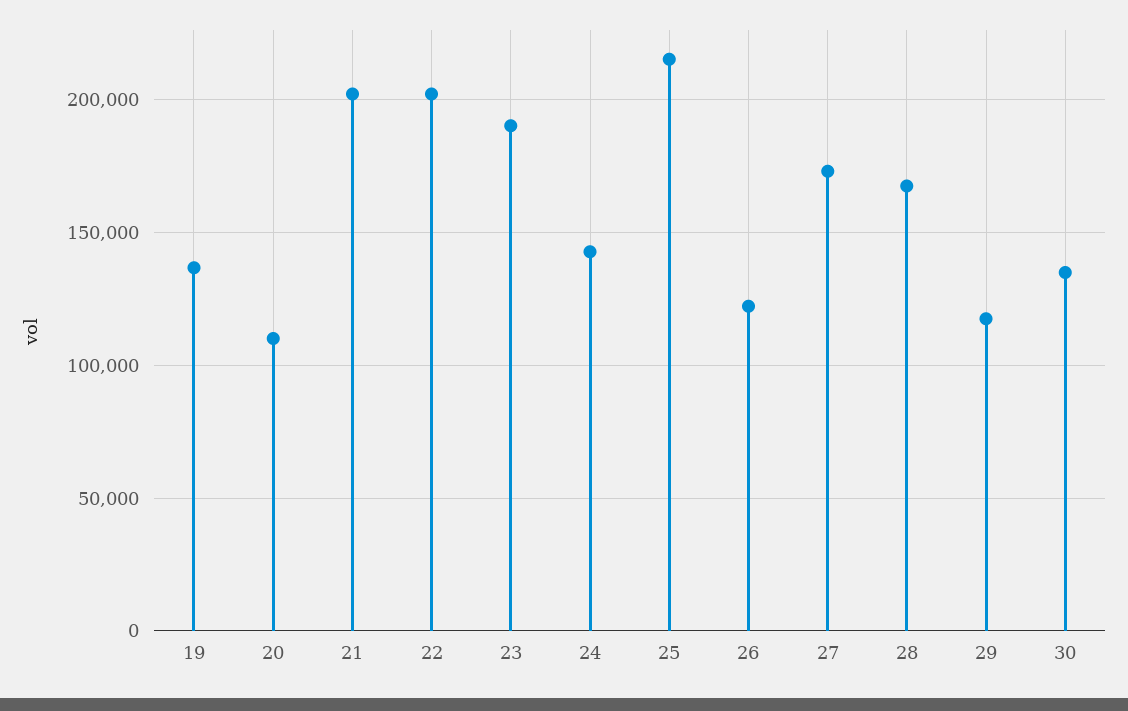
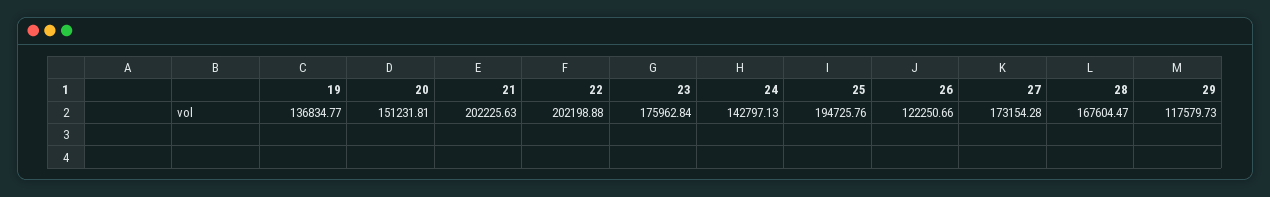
20: 110000 -> 151231.81
23: 190000 -> 175962.84
25: 215000 -> 194725.76
30: 135000 -> none

